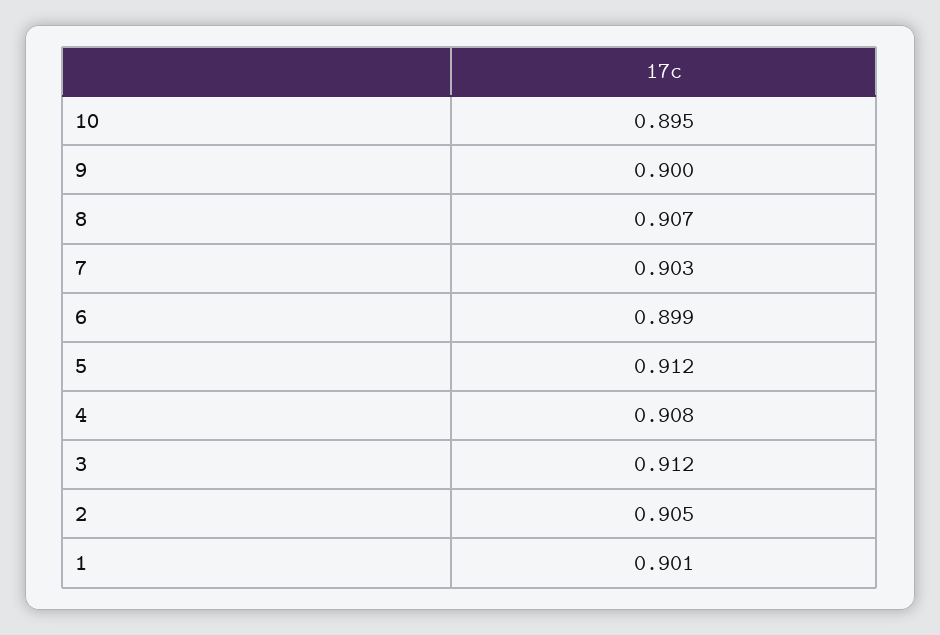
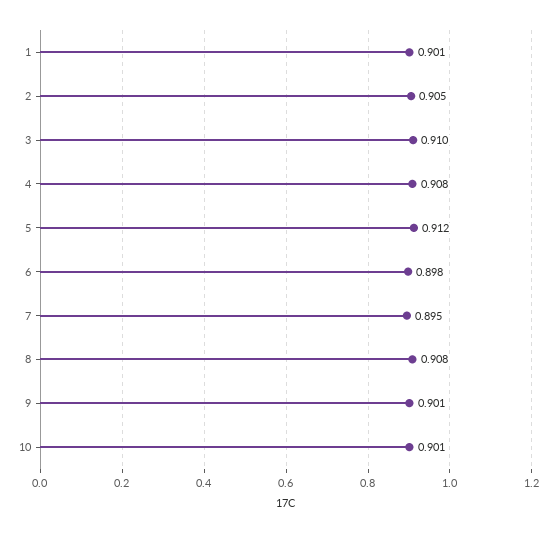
10: 0.895 -> 0.901
9: 0.9 -> 0.901
8: 0.907 -> 0.908
7: 0.903 -> 0.895
6: 0.899 -> 0.898
3: 0.912 -> 0.91

